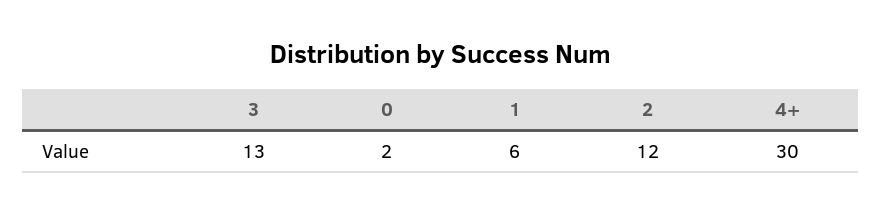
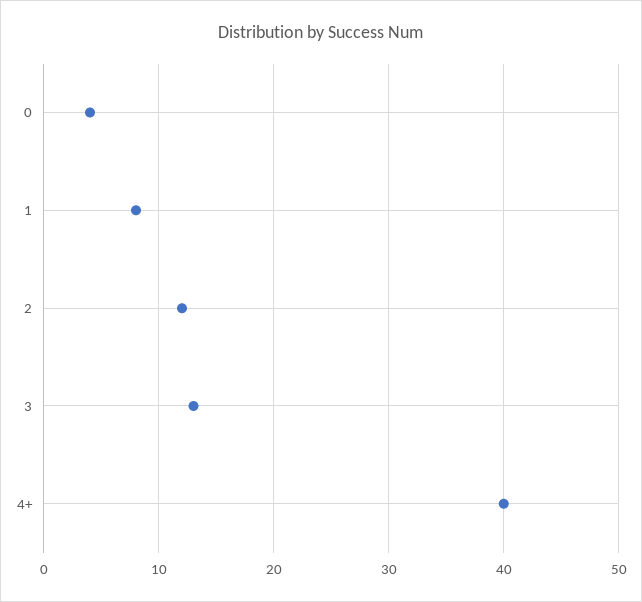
0: 2 -> 4
1: 6 -> 8
4+: 30 -> 40

